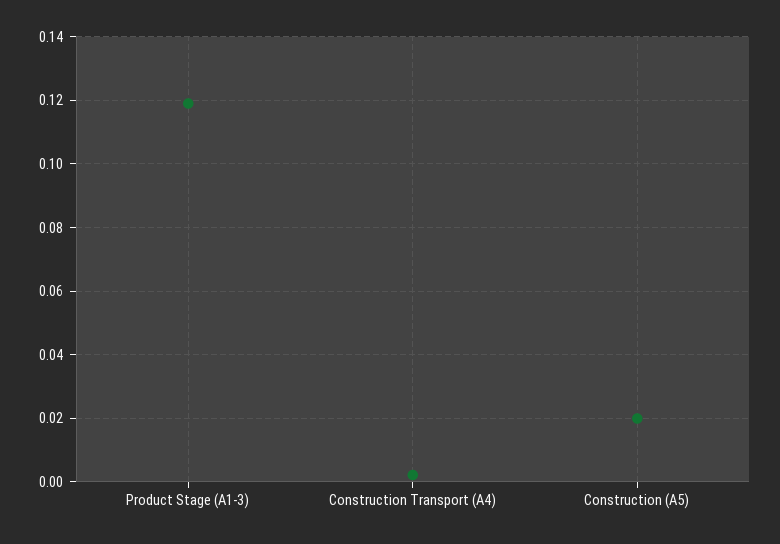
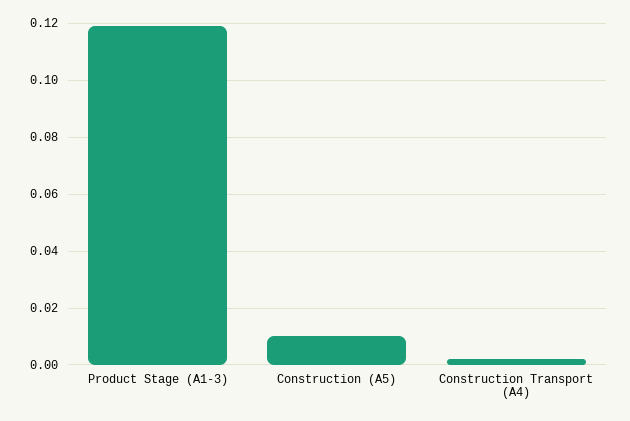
Construction (A5): 0.02 -> 0.01

